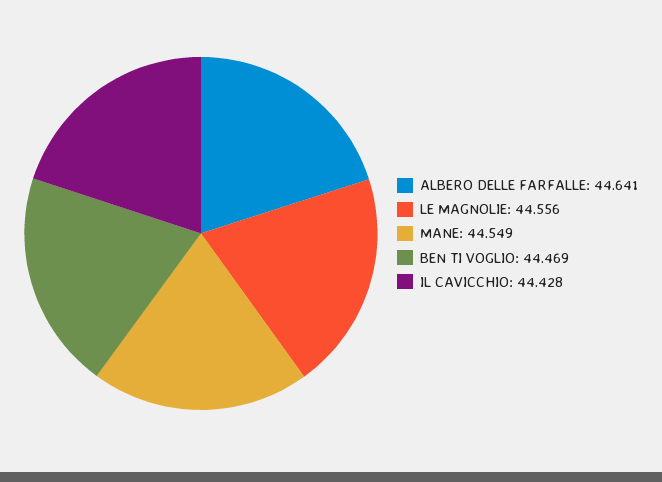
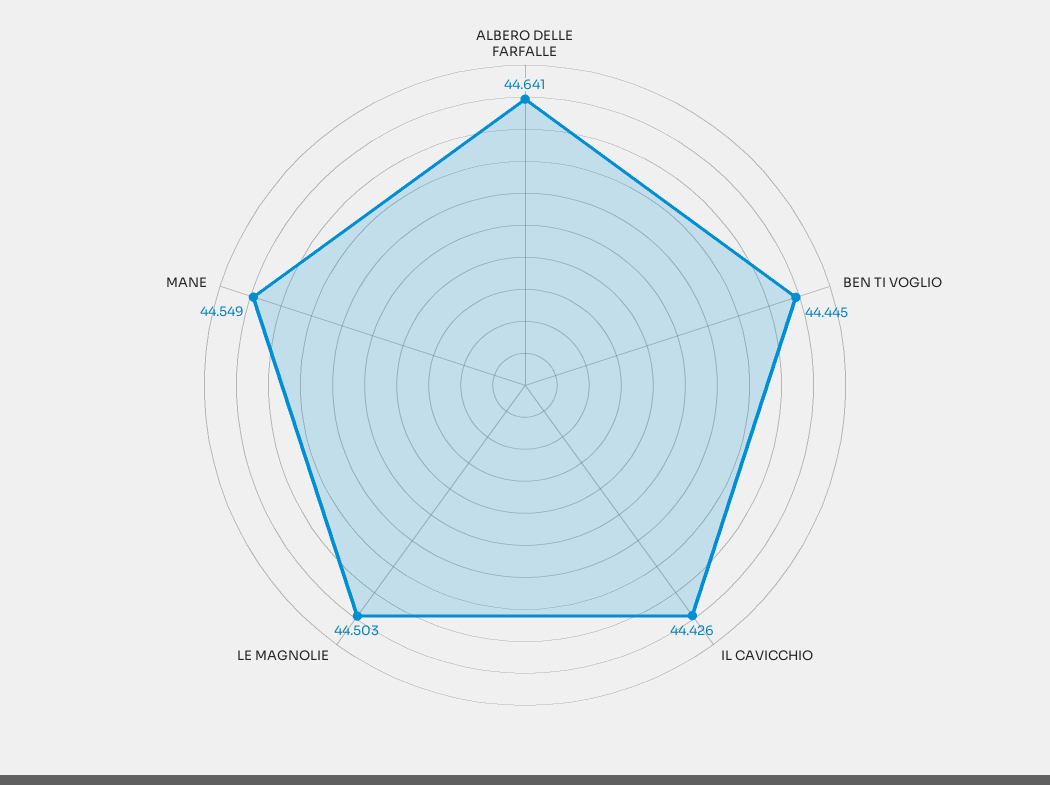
LE MAGNOLIE: 44.556 -> 44.503
BEN TI VOGLIO: 44.469 -> 44.445
IL CAVICCHIO: 44.428 -> 44.426

